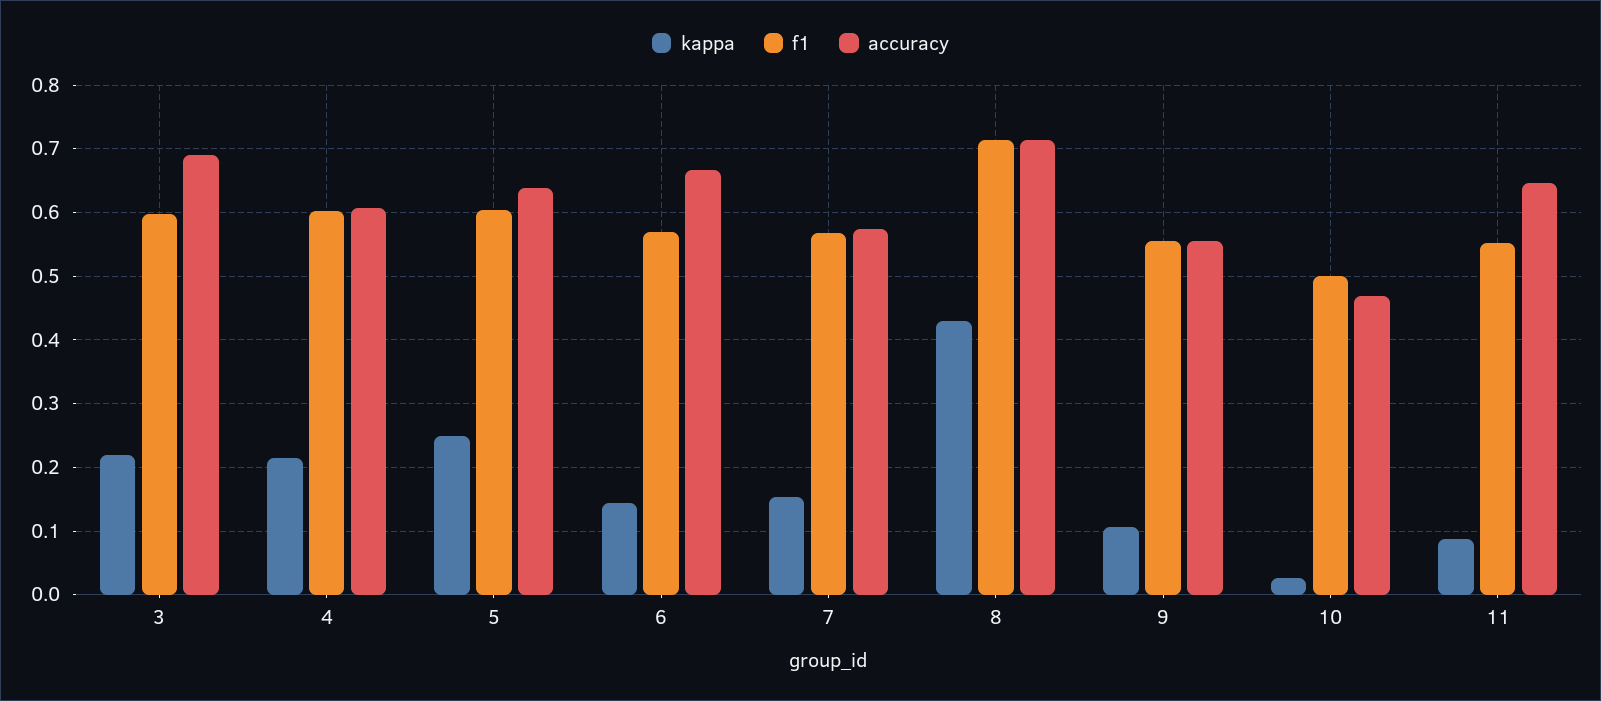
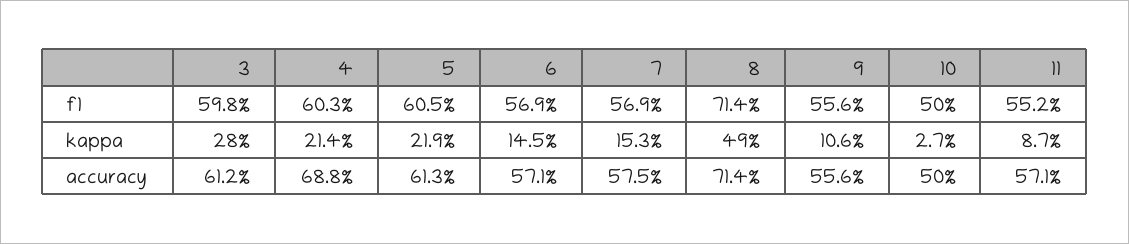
kappa, 3: 0.22 -> 0.28
accuracy, 3: 0.69 -> 0.612
accuracy, 4: 0.61 -> 0.688
kappa, 5: 0.25 -> 0.219
accuracy, 5: 0.64 -> 0.613
accuracy, 6: 0.67 -> 0.571
kappa, 8: 0.43 -> 0.49
accuracy, 10: 0.47 -> 0.5
accuracy, 11: 0.65 -> 0.571

